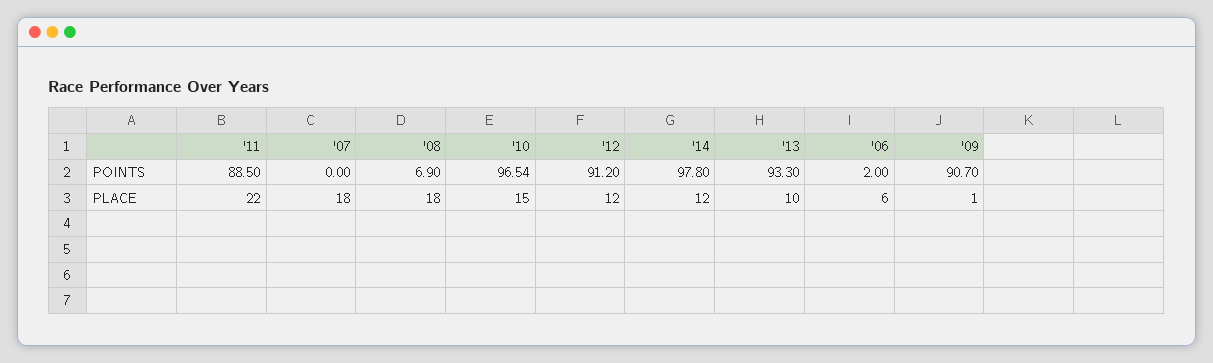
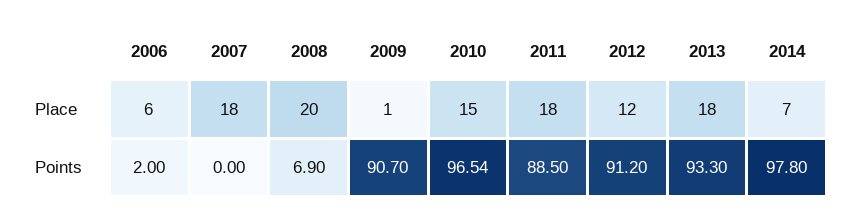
'11, PLACE: 22 -> 18
'08, PLACE: 18 -> 20
'14, PLACE: 12 -> 7
'13, PLACE: 10 -> 18

